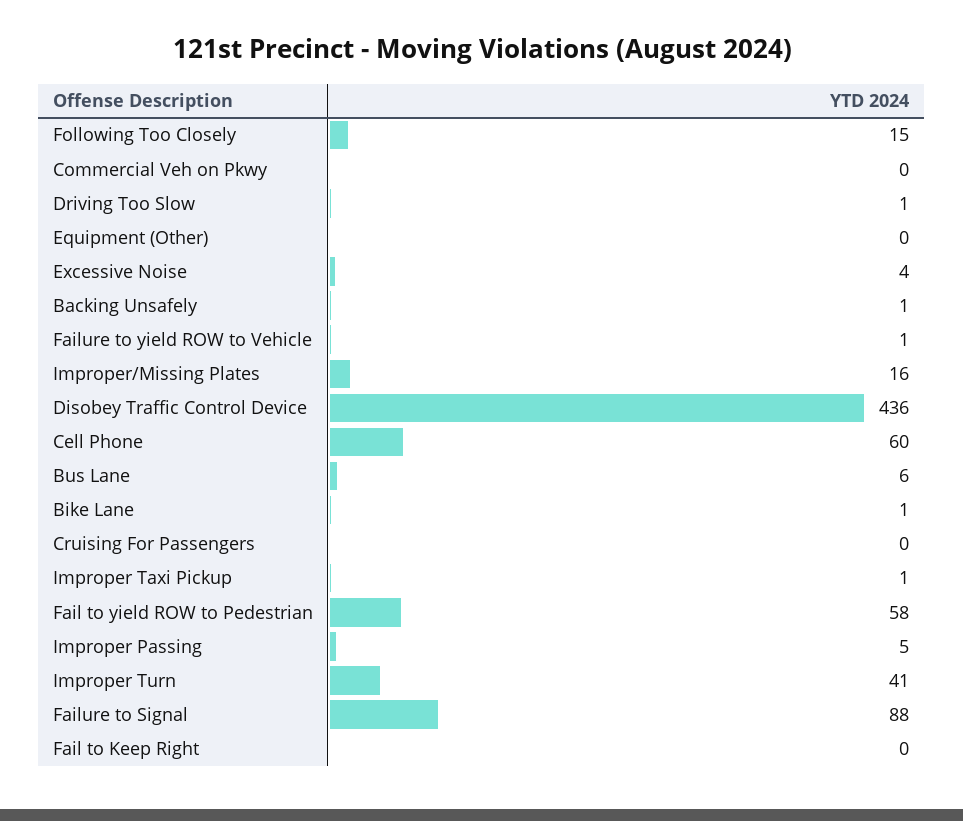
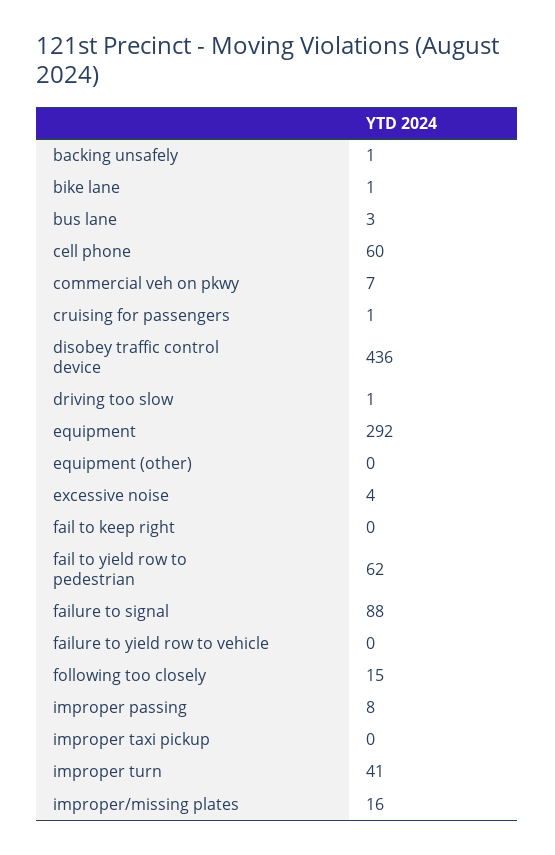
Commercial Veh on Pkwy: 0 -> 7
Failure to yield ROW to Vehicle: 1 -> 0
Bus Lane: 6 -> 3
Cruising For Passengers: 0 -> 1
Improper Taxi Pickup: 1 -> 0
Fail to yield ROW to Pedestrian: 58 -> 62
Improper Passing: 5 -> 8
equipment: none -> 292

